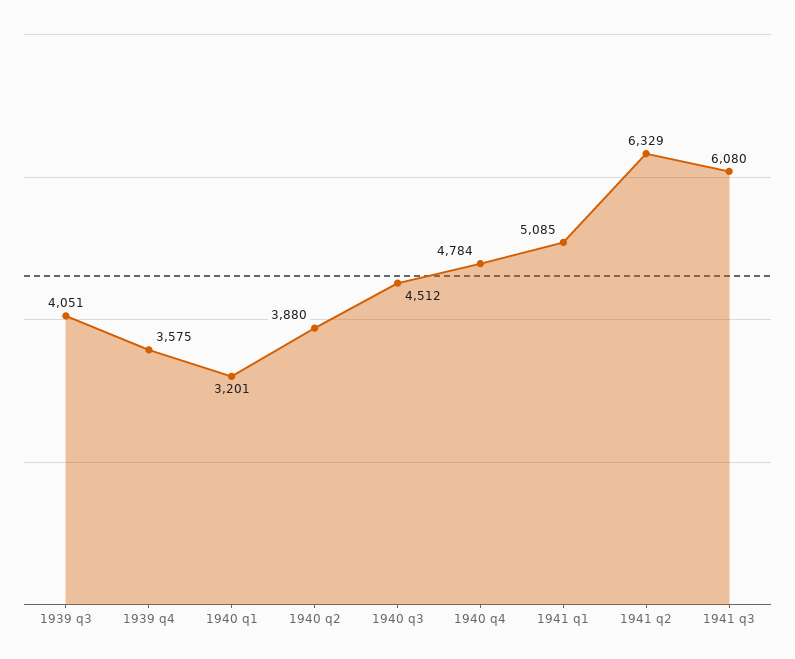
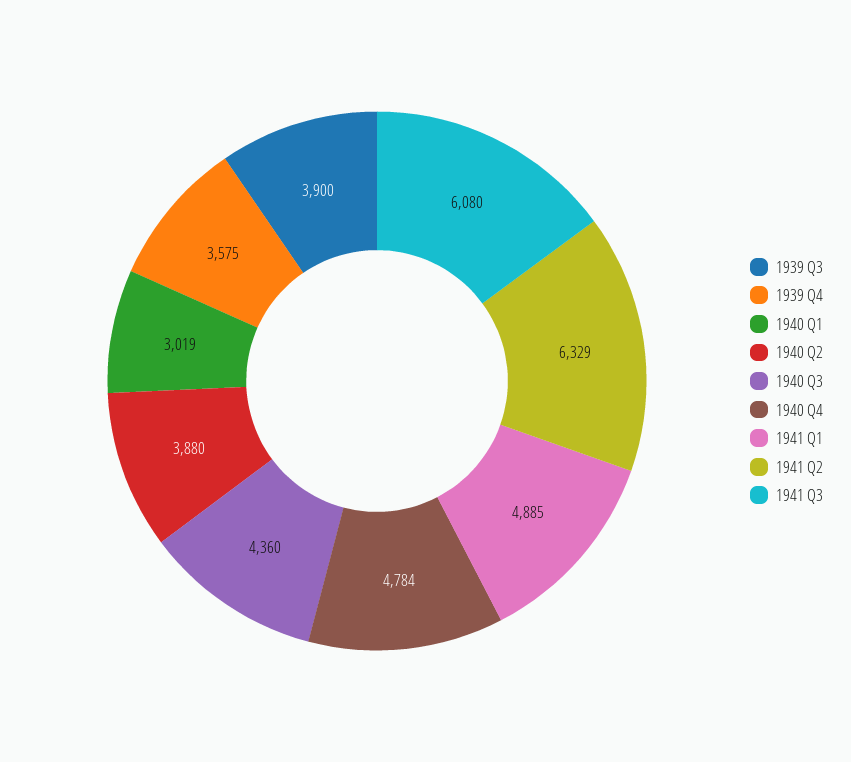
1939 q3: 4051 -> 3900
1940 q1: 3201 -> 3019
1940 q3: 4512 -> 4360
1941 q1: 5085 -> 4885

